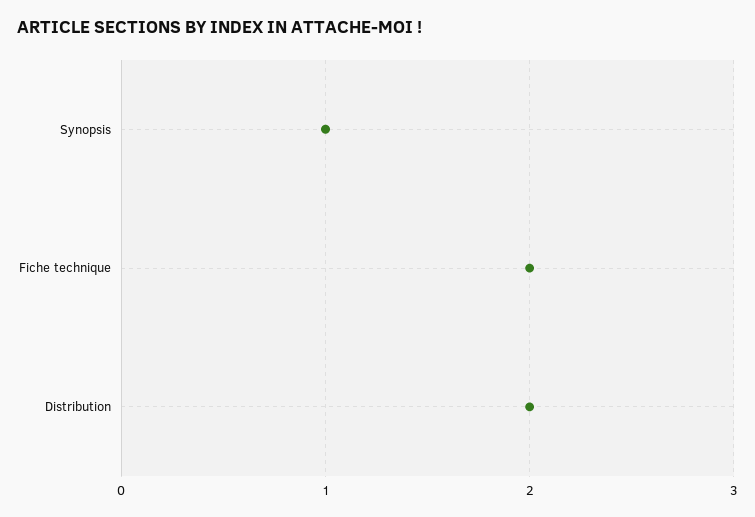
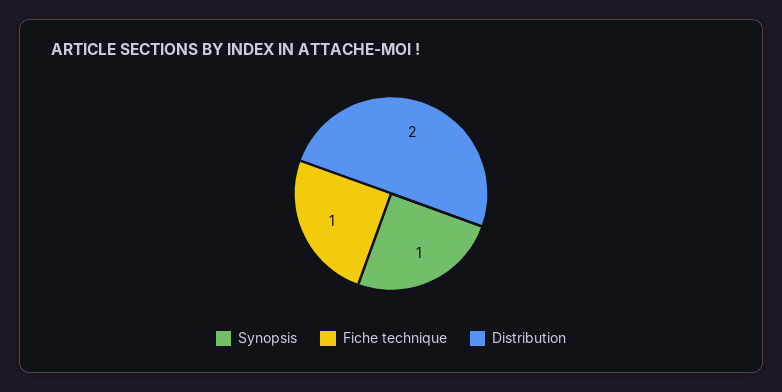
Fiche technique: 2 -> 1

